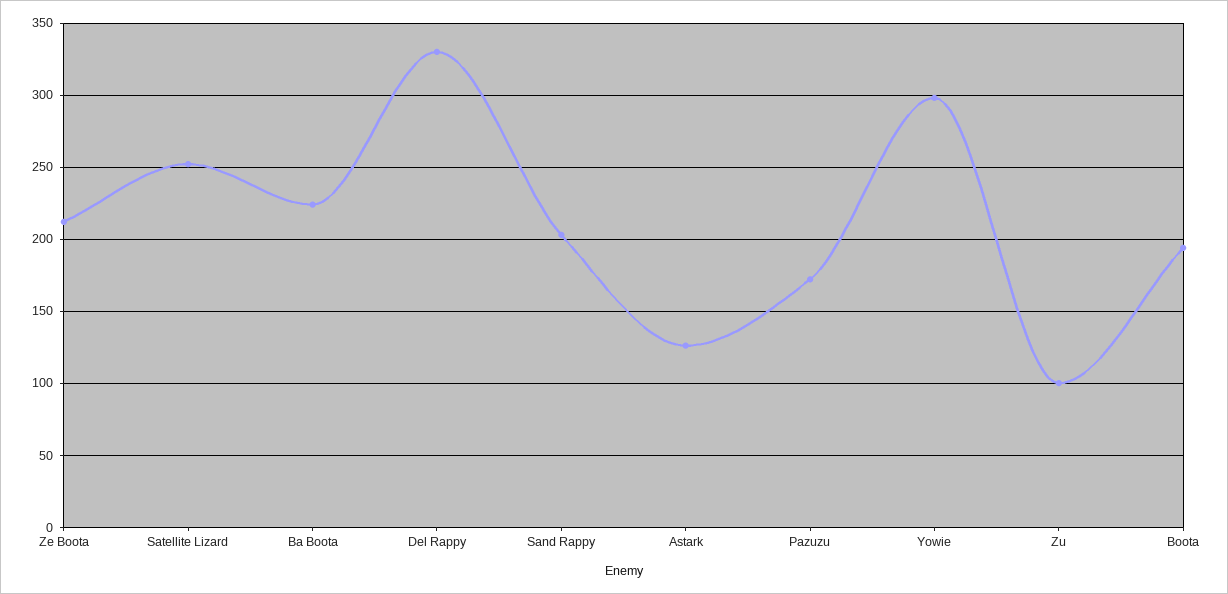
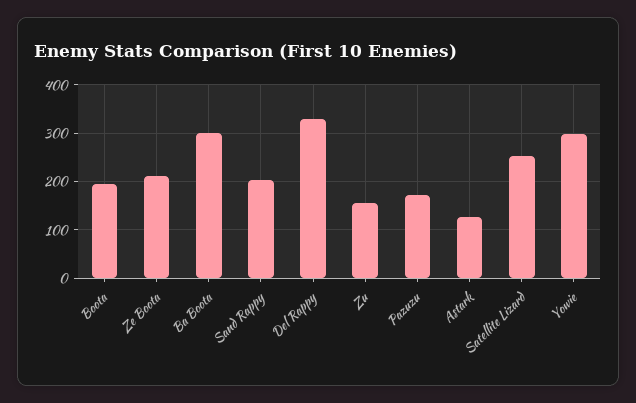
Ba Boota: 225 -> 300
Zu: 100 -> 160

